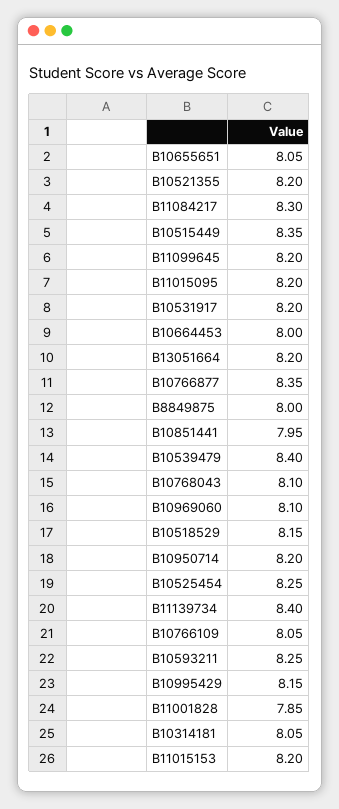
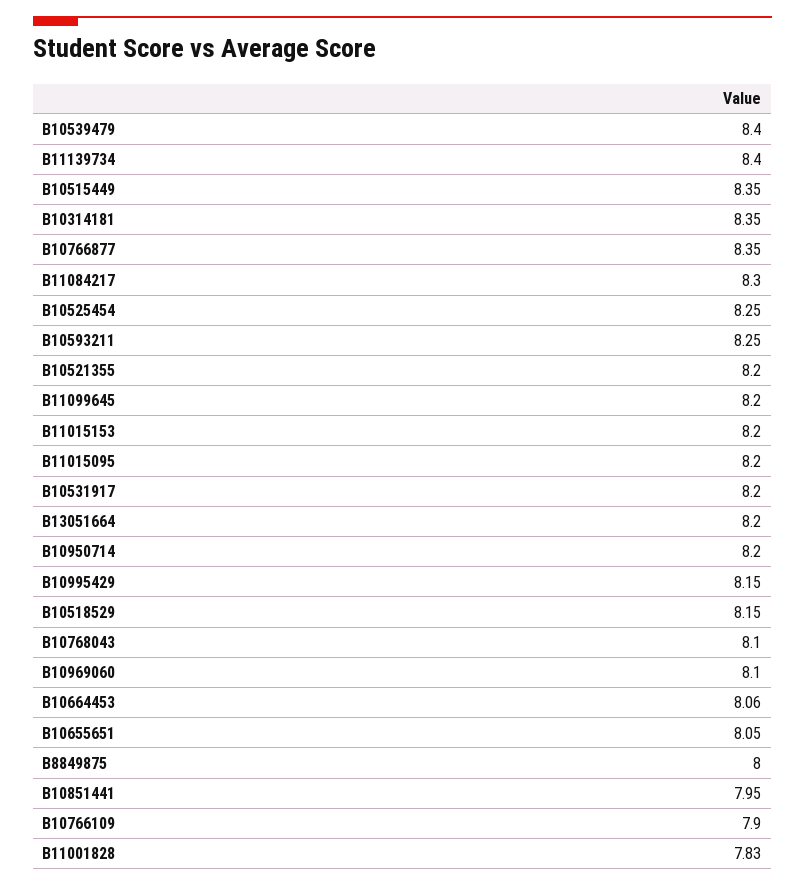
B10664453: 8 -> 8.06
B10766109: 8.05 -> 7.9
B11001828: 7.85 -> 7.83
B10314181: 8.05 -> 8.35

